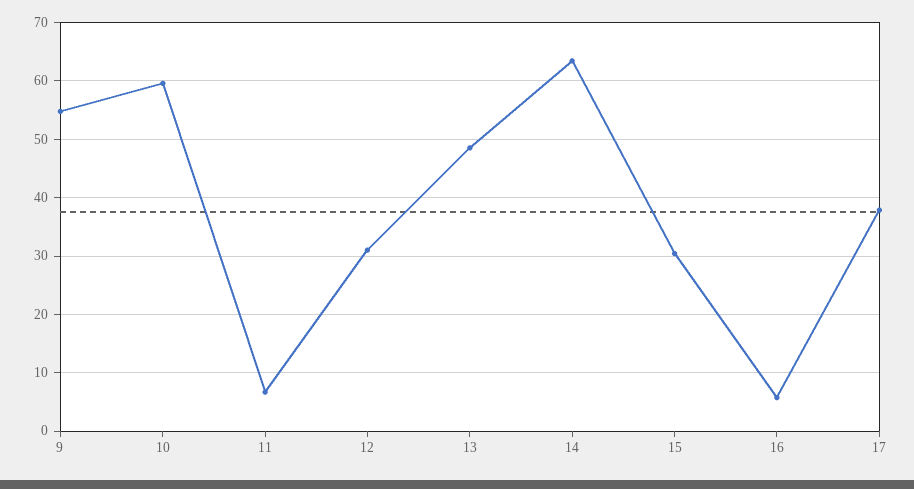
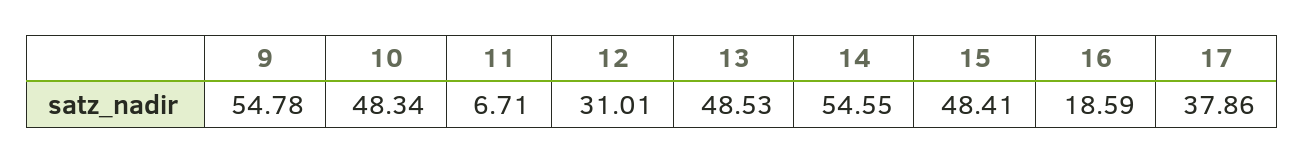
10: 60 -> 48.34
14: 64 -> 54.55
15: 30 -> 48.41
16: 6 -> 18.59

